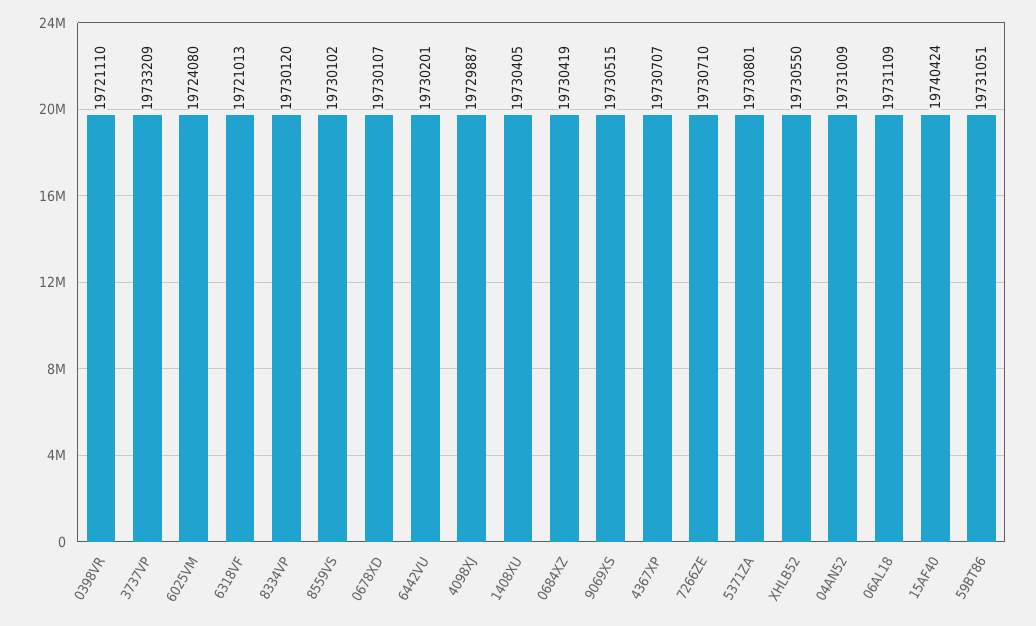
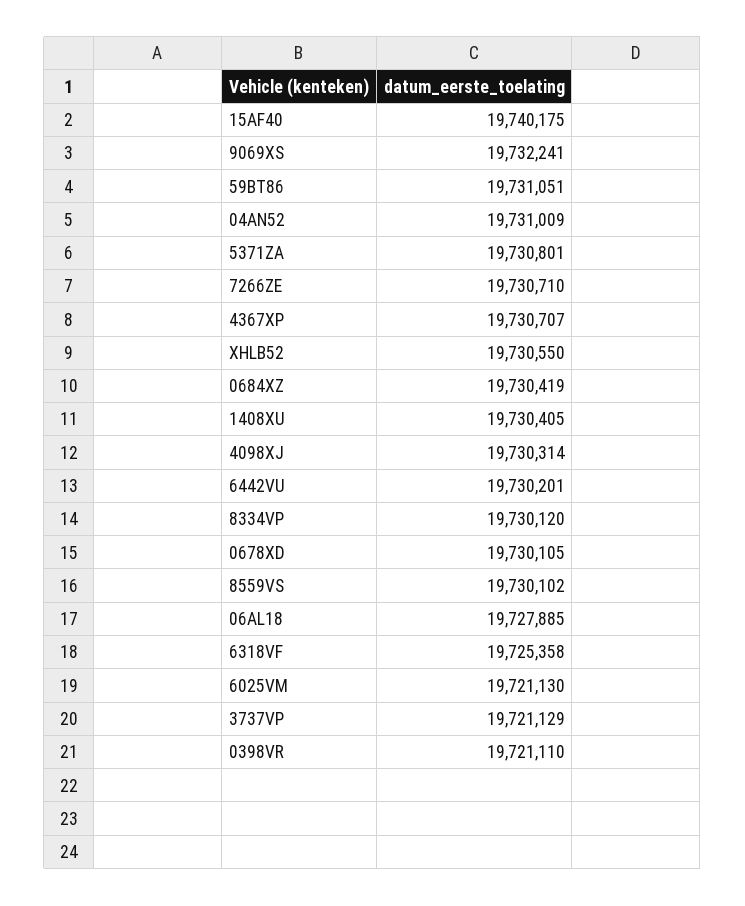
3737VP: 19733209 -> 19721129
6025VM: 19724080 -> 19721130
6318VF: 19721013 -> 19725358
0678XD: 19730107 -> 19730105
4098XJ: 19729887 -> 19730314
9069XS: 19730515 -> 19732241
06AL18: 19731109 -> 19727885
15AF40: 19740424 -> 19740175

